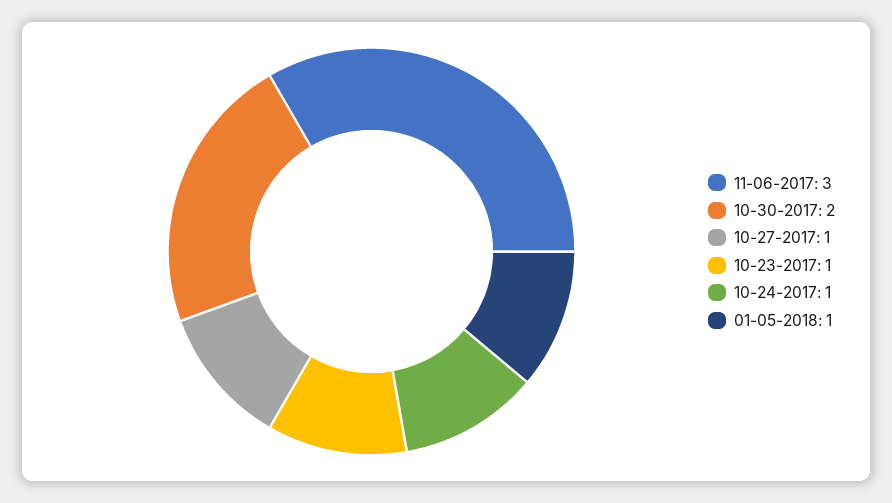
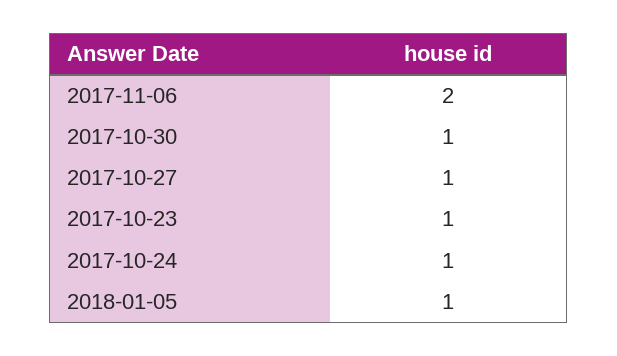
11-06-2017: 3 -> 2
10-30-2017: 2 -> 1

